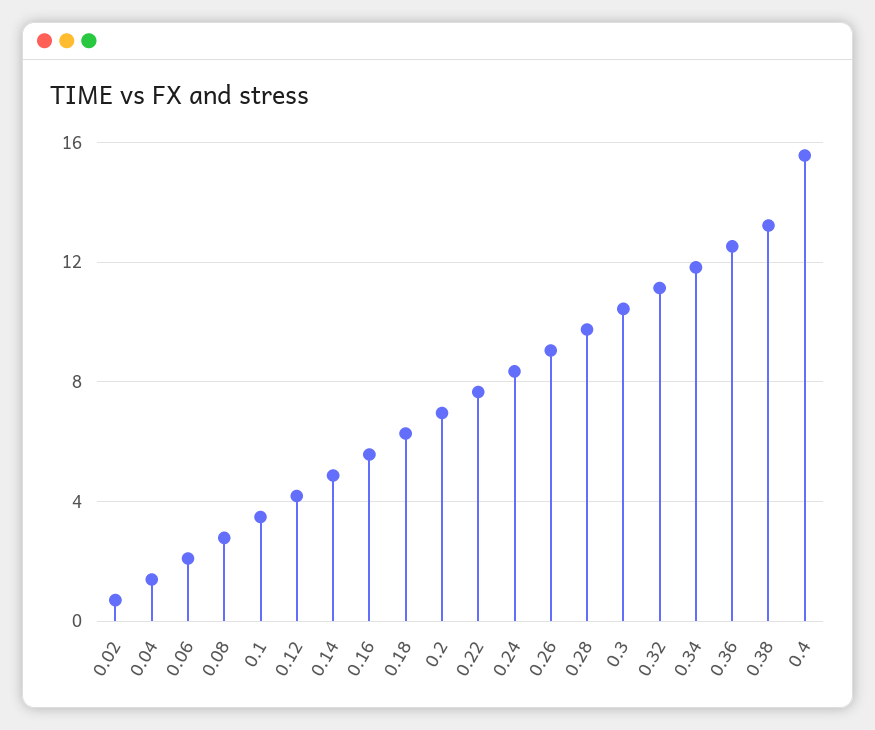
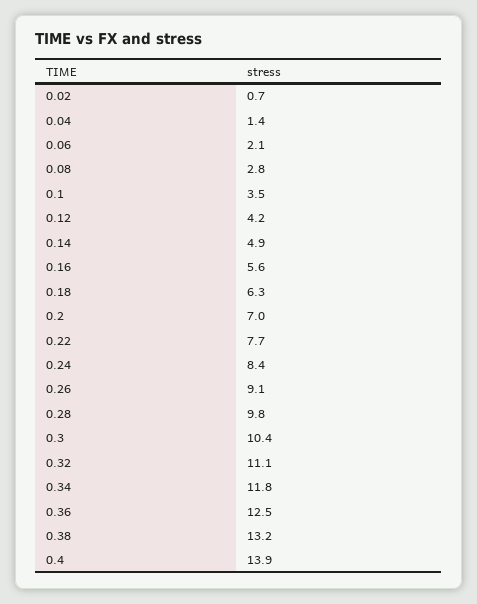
0.4: 15.5 -> 13.9

